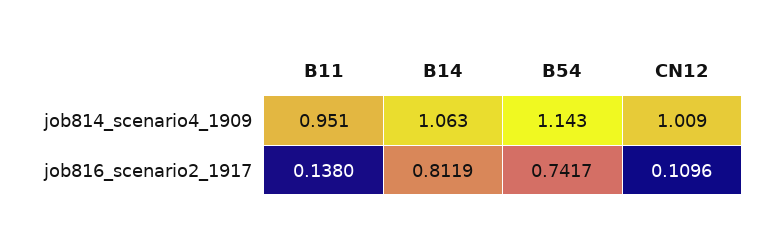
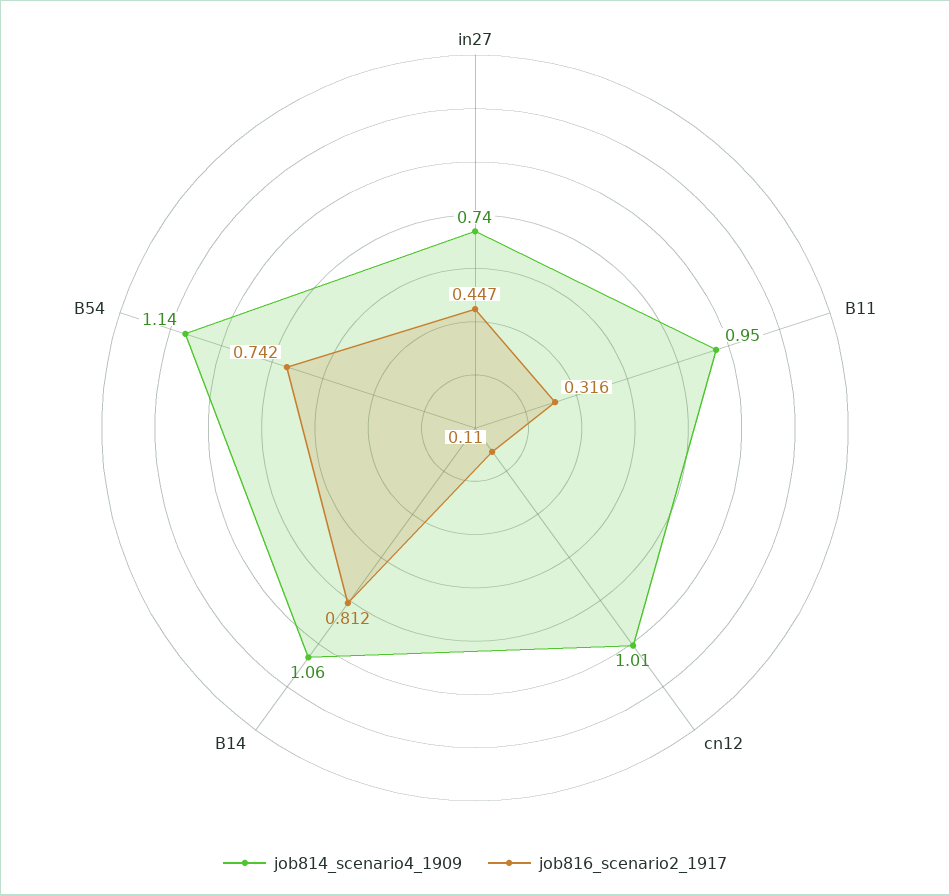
job816_scenario2_1917, B11: 0.138 -> 0.316
job814_scenario4_1909, in27: none -> 0.74
job816_scenario2_1917, in27: none -> 0.447

